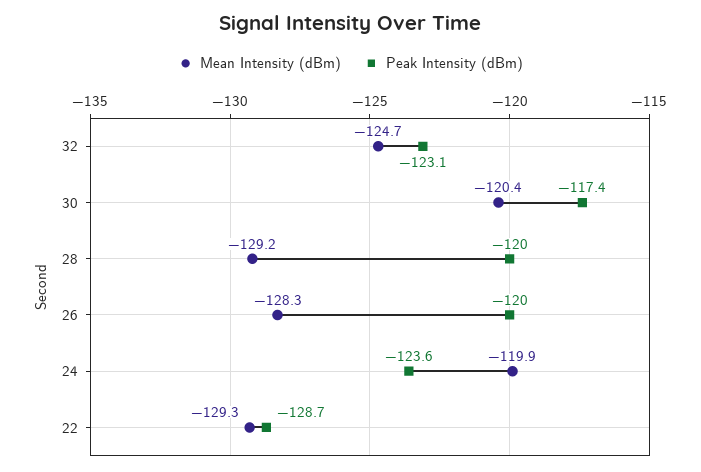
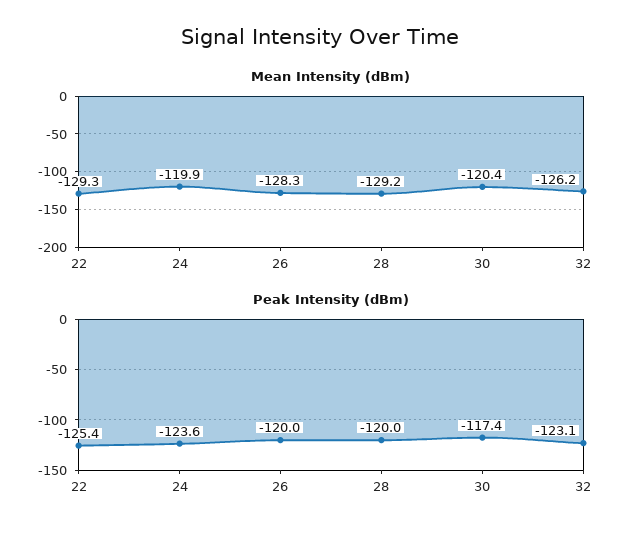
Mean Intensity (dBm), 32: -124.7 -> -126.2
Peak Intensity (dBm), 22: -128.7 -> -125.4

